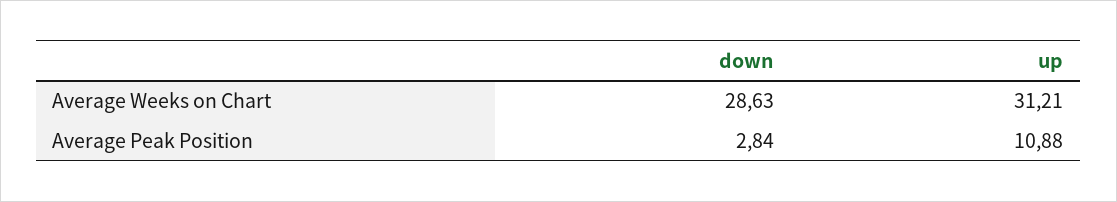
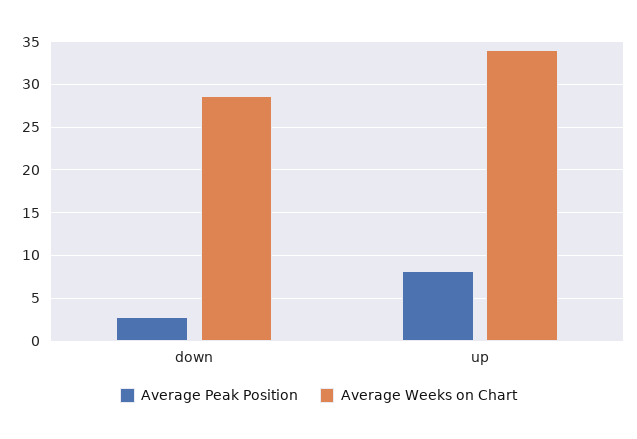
Average Weeks on Chart, up: 31.21 -> 34
Average Peak Position, up: 10.88 -> 8

